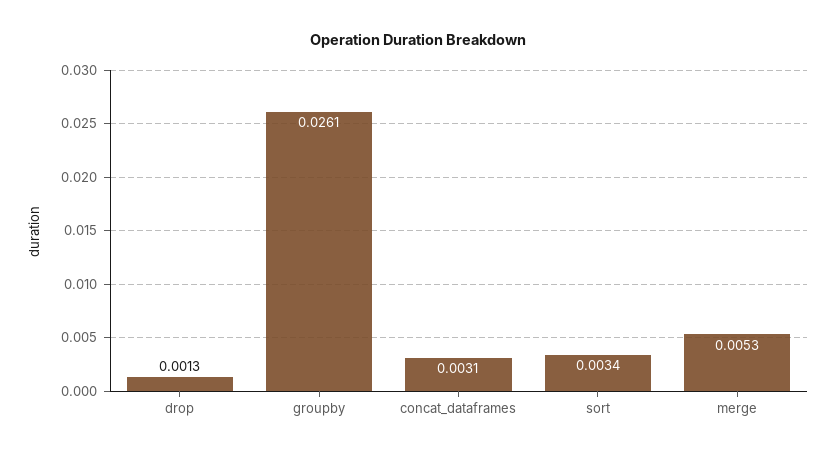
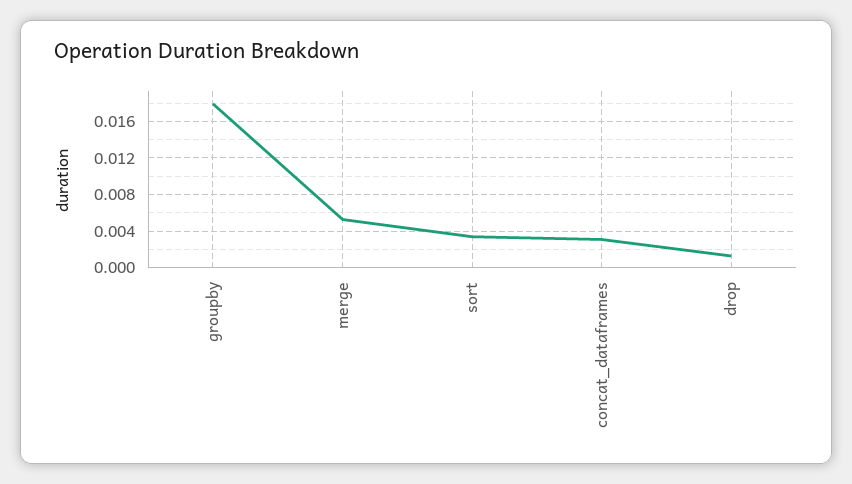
groupby: 0.0261 -> 0.018

